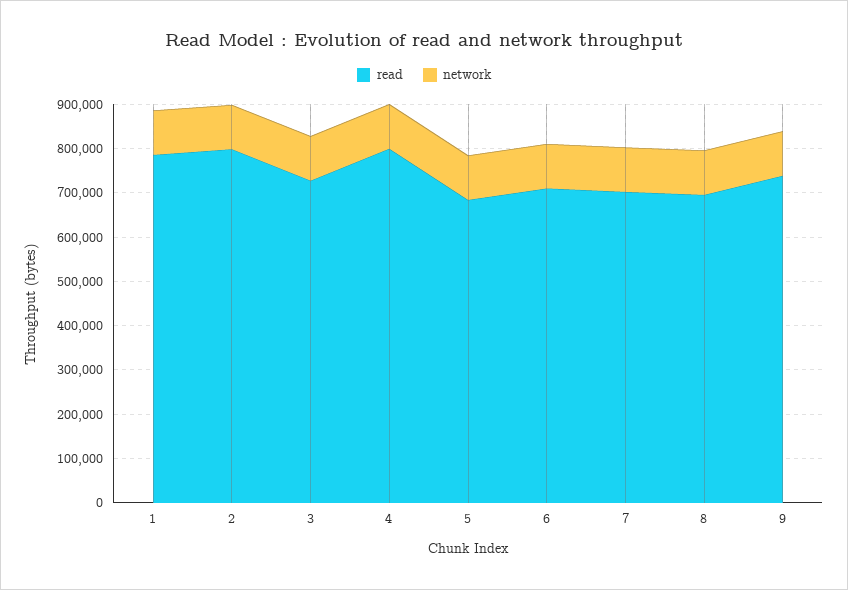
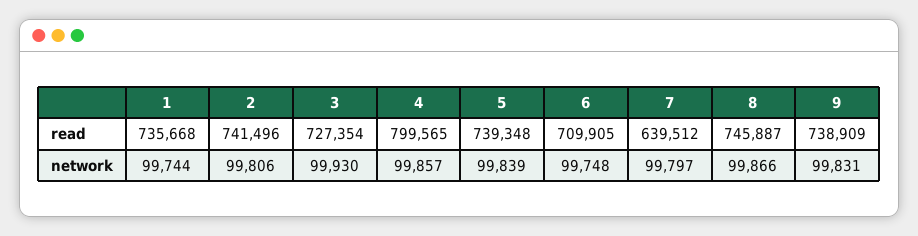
read, 1: 780000 -> 735668
read, 2: 800000 -> 741496
read, 5: 680000 -> 739348
read, 7: 700000 -> 639512
read, 8: 700000 -> 745887

